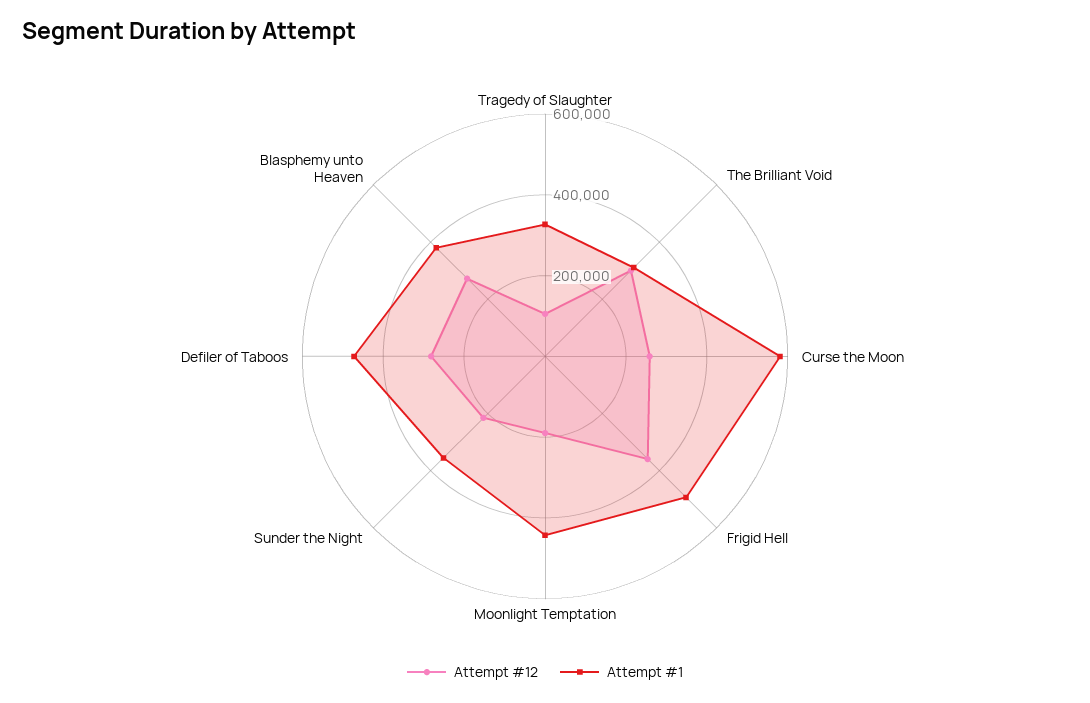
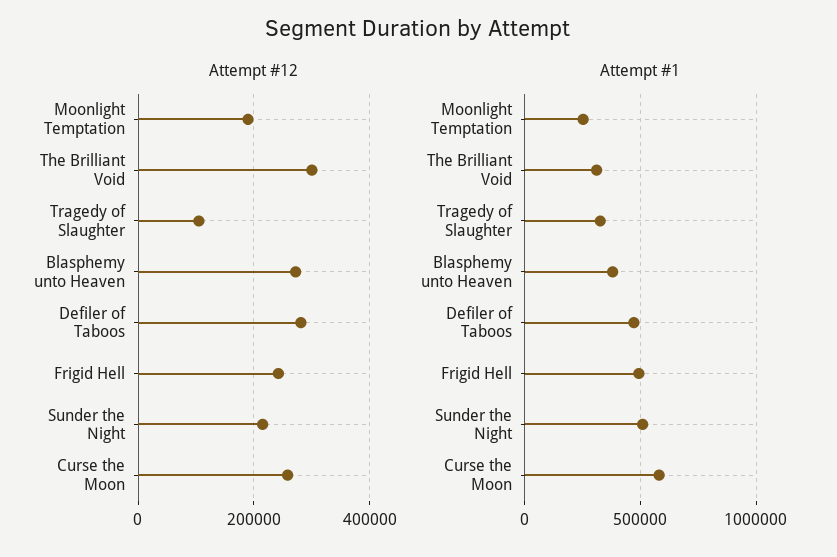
Attempt #12, Frigid Hell: 350000 -> 240000
Attempt #1, Moonlight Temptation: 450000 -> 250000
Attempt #1, Sunder the Night: 350000 -> 500000

